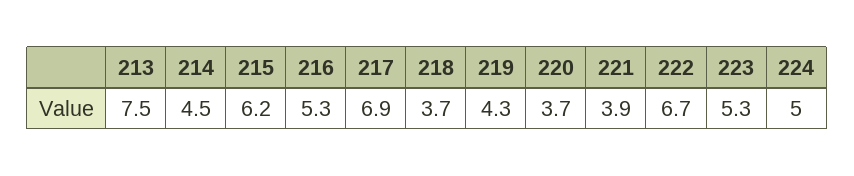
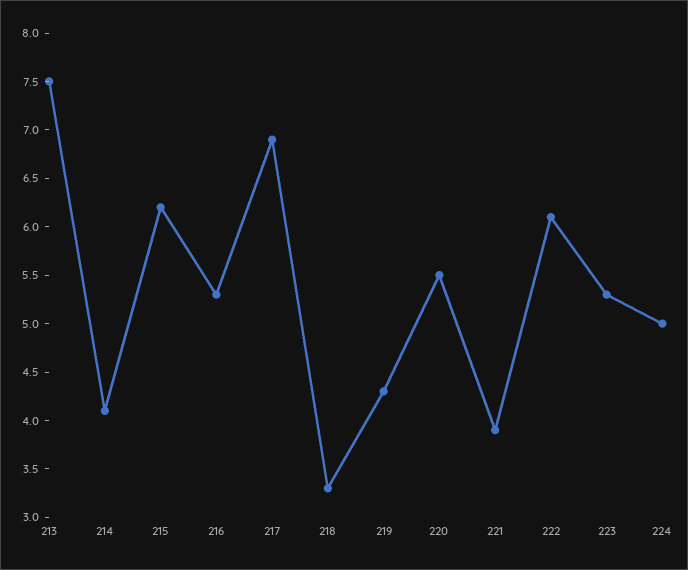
214: 4.5 -> 4.1
218: 3.7 -> 3.3
220: 3.7 -> 5.5
222: 6.7 -> 6.1

